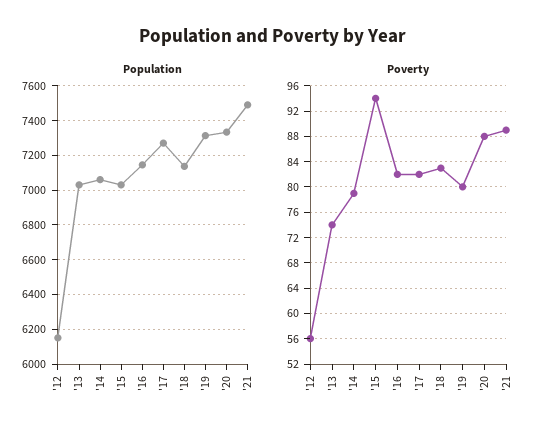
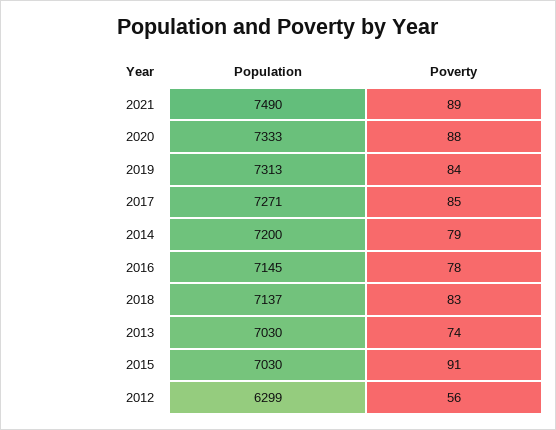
Population, '12: 6150 -> 6299
Population, '14: 7050 -> 7200
Poverty, '15: 94 -> 91
Poverty, '16: 82 -> 78
Poverty, '17: 82 -> 85
Poverty, '19: 80 -> 84

